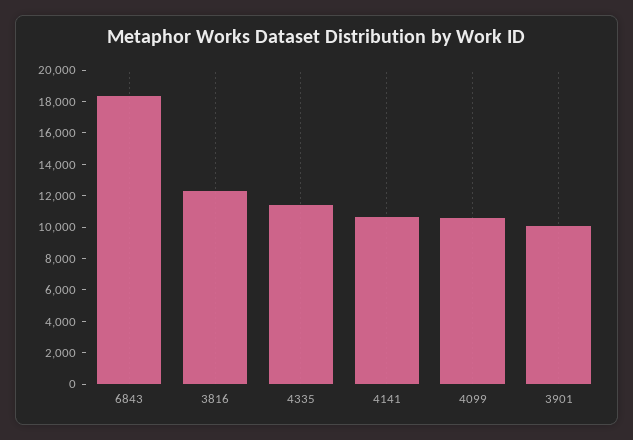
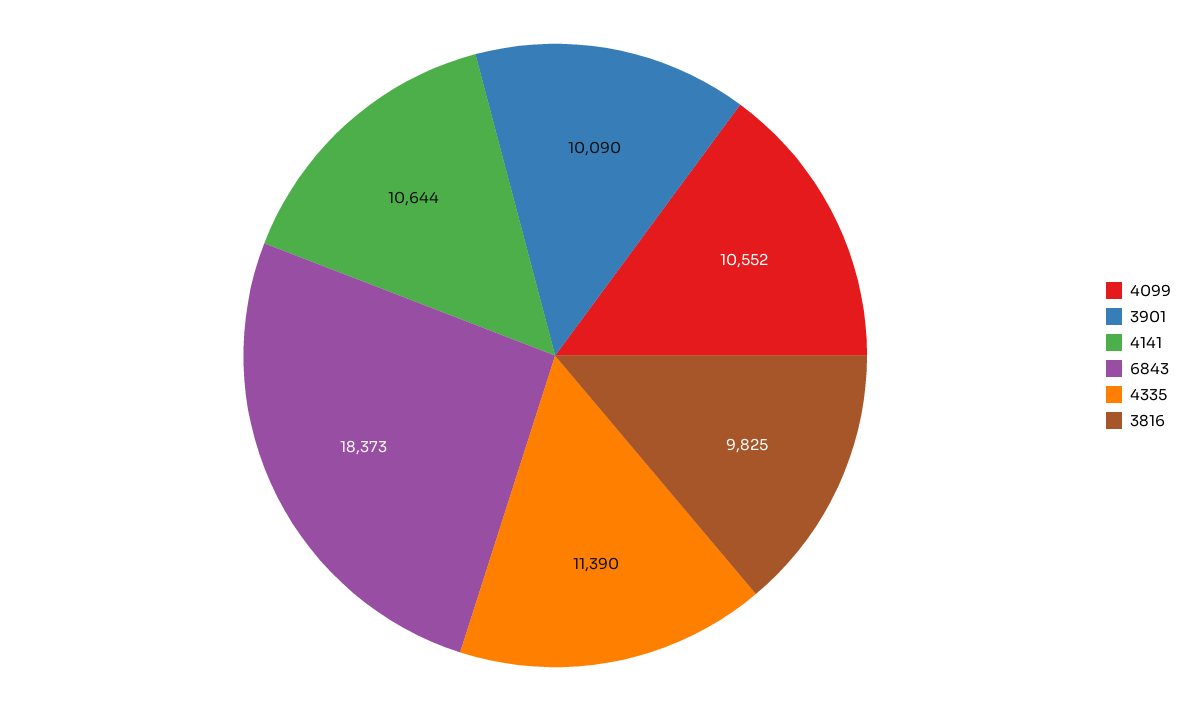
3816: 12000 -> 9825

